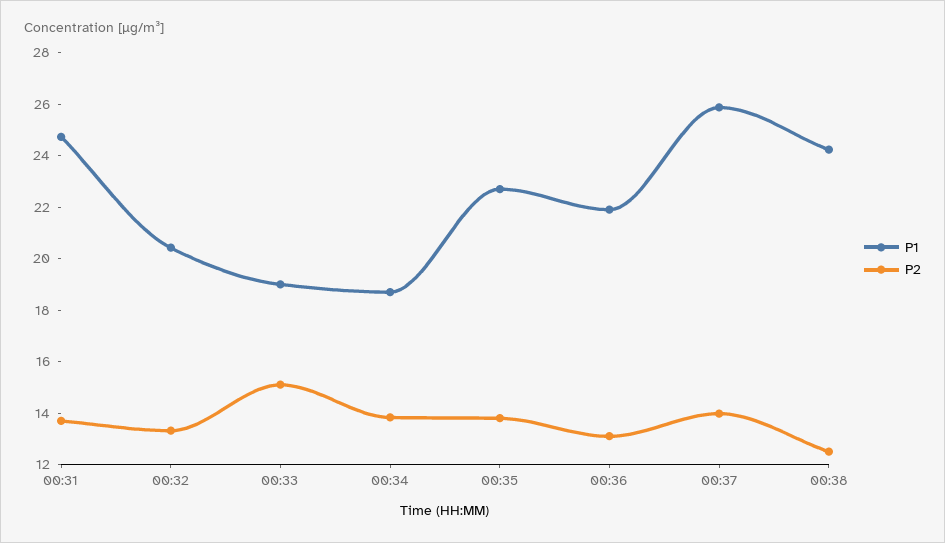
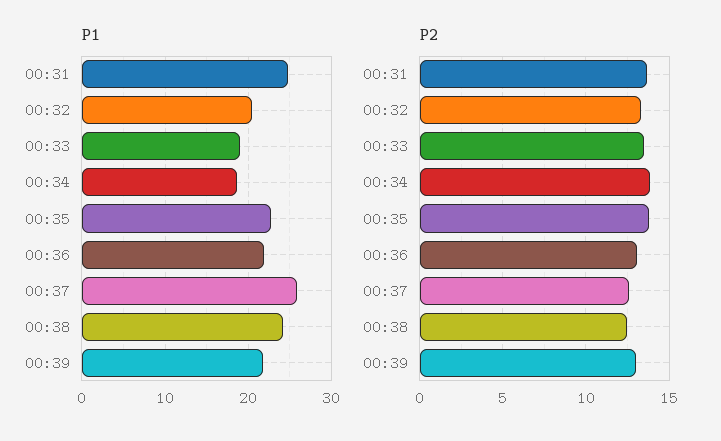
P2, 00:33: 15 -> 13.5
P2, 00:37: 14 -> 12.5
P1, 00:39: none -> 22
P2, 00:39: none -> 13

